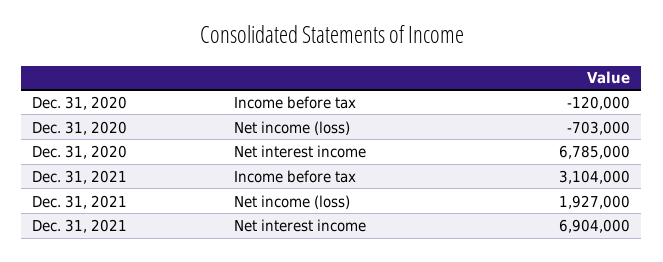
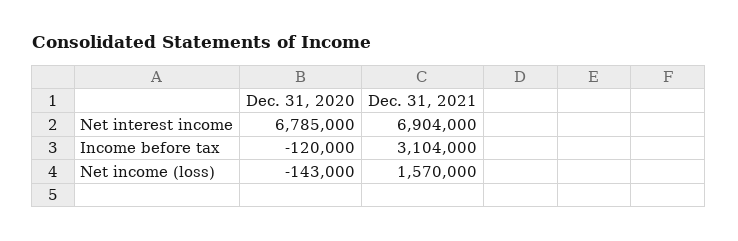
Dec. 31, 2020, Net income (loss): -703000 -> -143000
Dec. 31, 2021, Net income (loss): 1927000 -> 1570000

